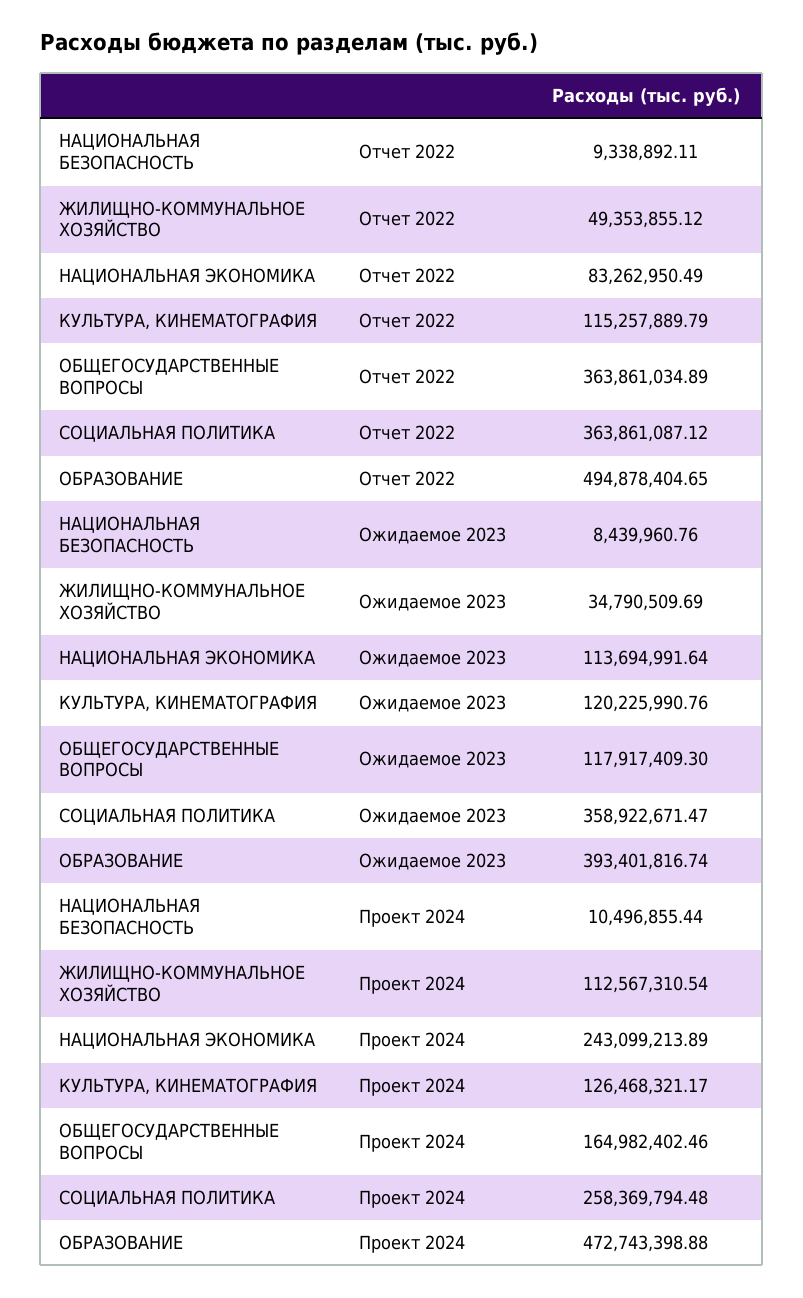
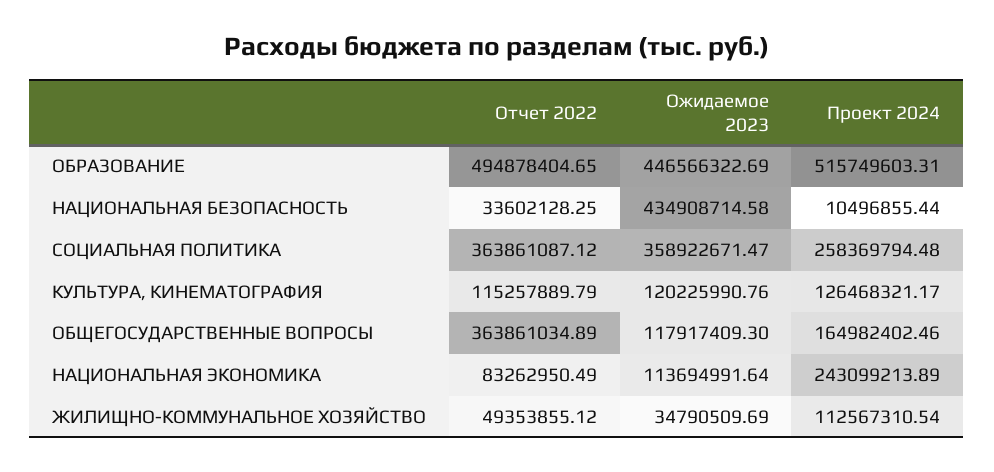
НАЦИОНАЛЬНАЯ БЕЗОПАСНОСТЬ, Отчет 2022: 9338892.11 -> 33602128.25
НАЦИОНАЛЬНАЯ БЕЗОПАСНОСТЬ, Ожидаемое 2023: 8439960.76 -> 434908714.58
ОБРАЗОВАНИЕ, Ожидаемое 2023: 393401816.74 -> 446566322.69
ОБРАЗОВАНИЕ, Проект 2024: 472743398.88 -> 515749603.31

